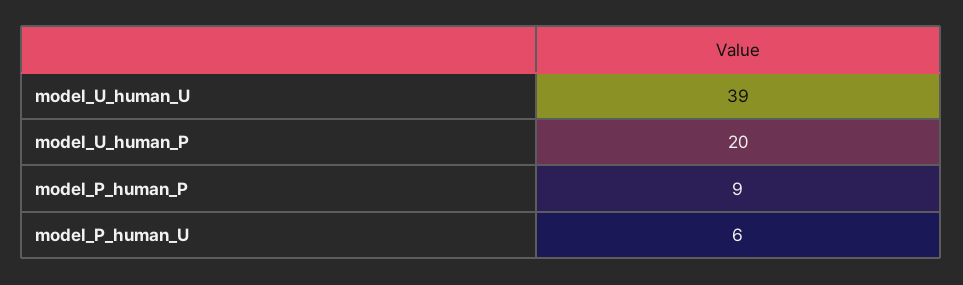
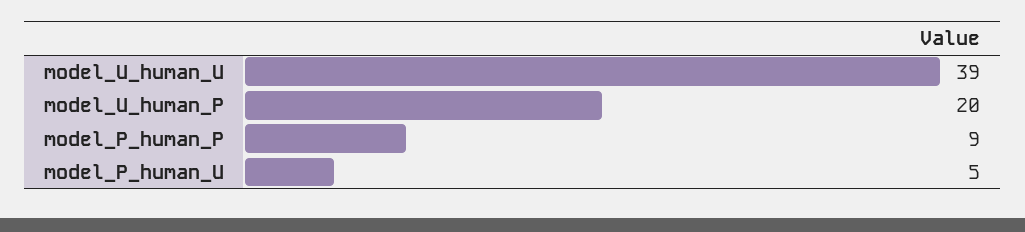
model_P_human_U: 6 -> 5

